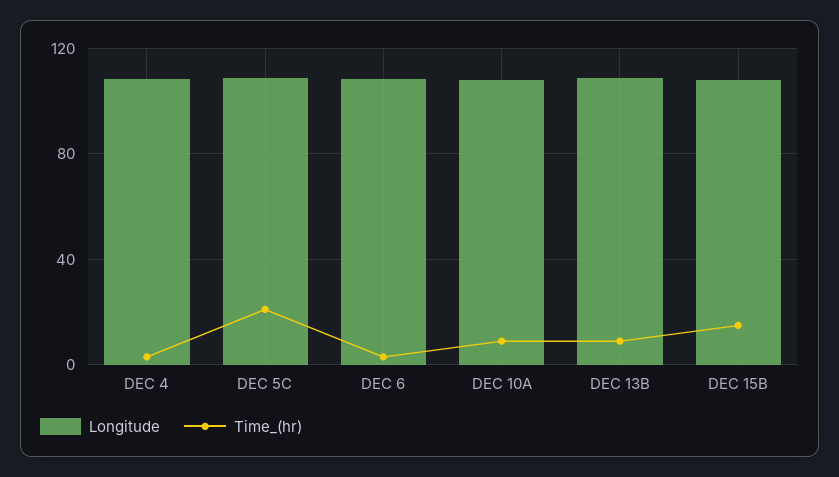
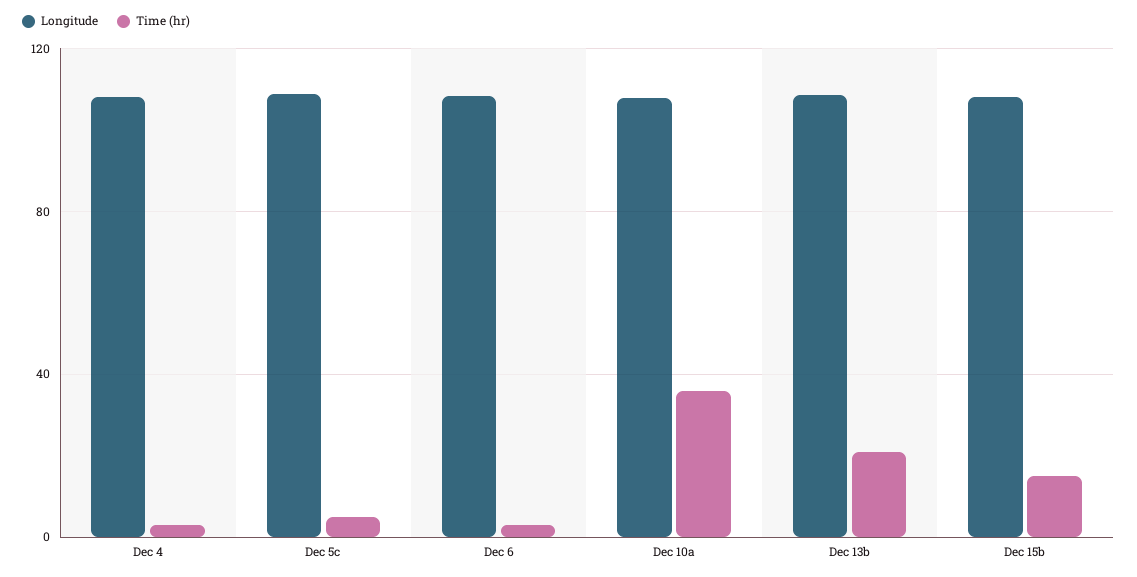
Time_(hr), DEC 5C: 20 -> 5
Time_(hr), DEC 10A: 10 -> 35
Time_(hr), DEC 13B: 10 -> 20

